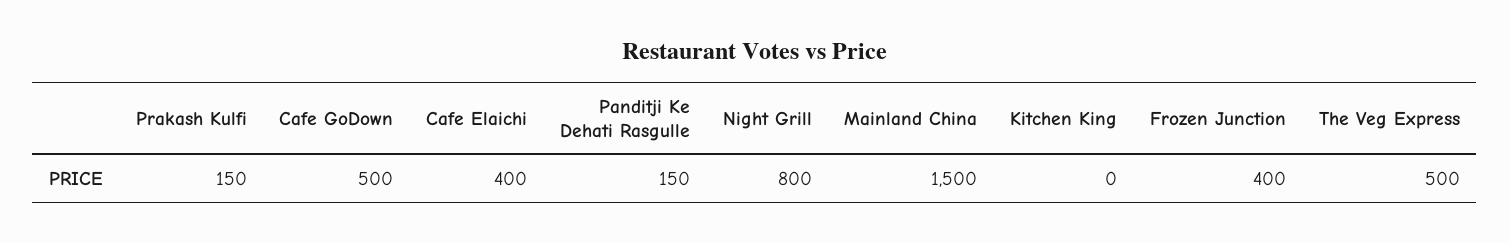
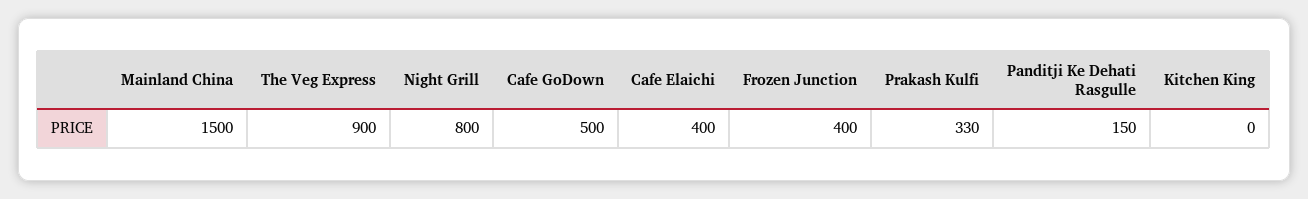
Prakash Kulfi: 150 -> 330
The Veg Express: 500 -> 900

